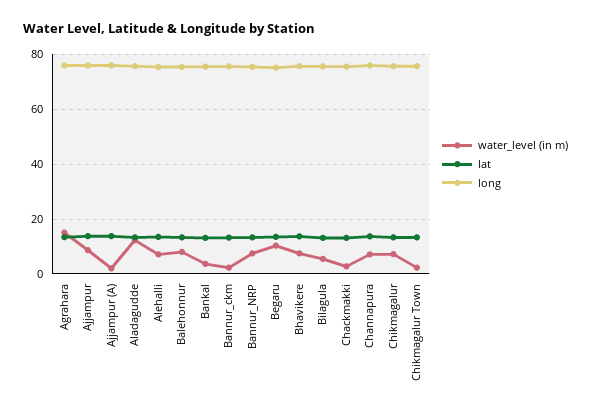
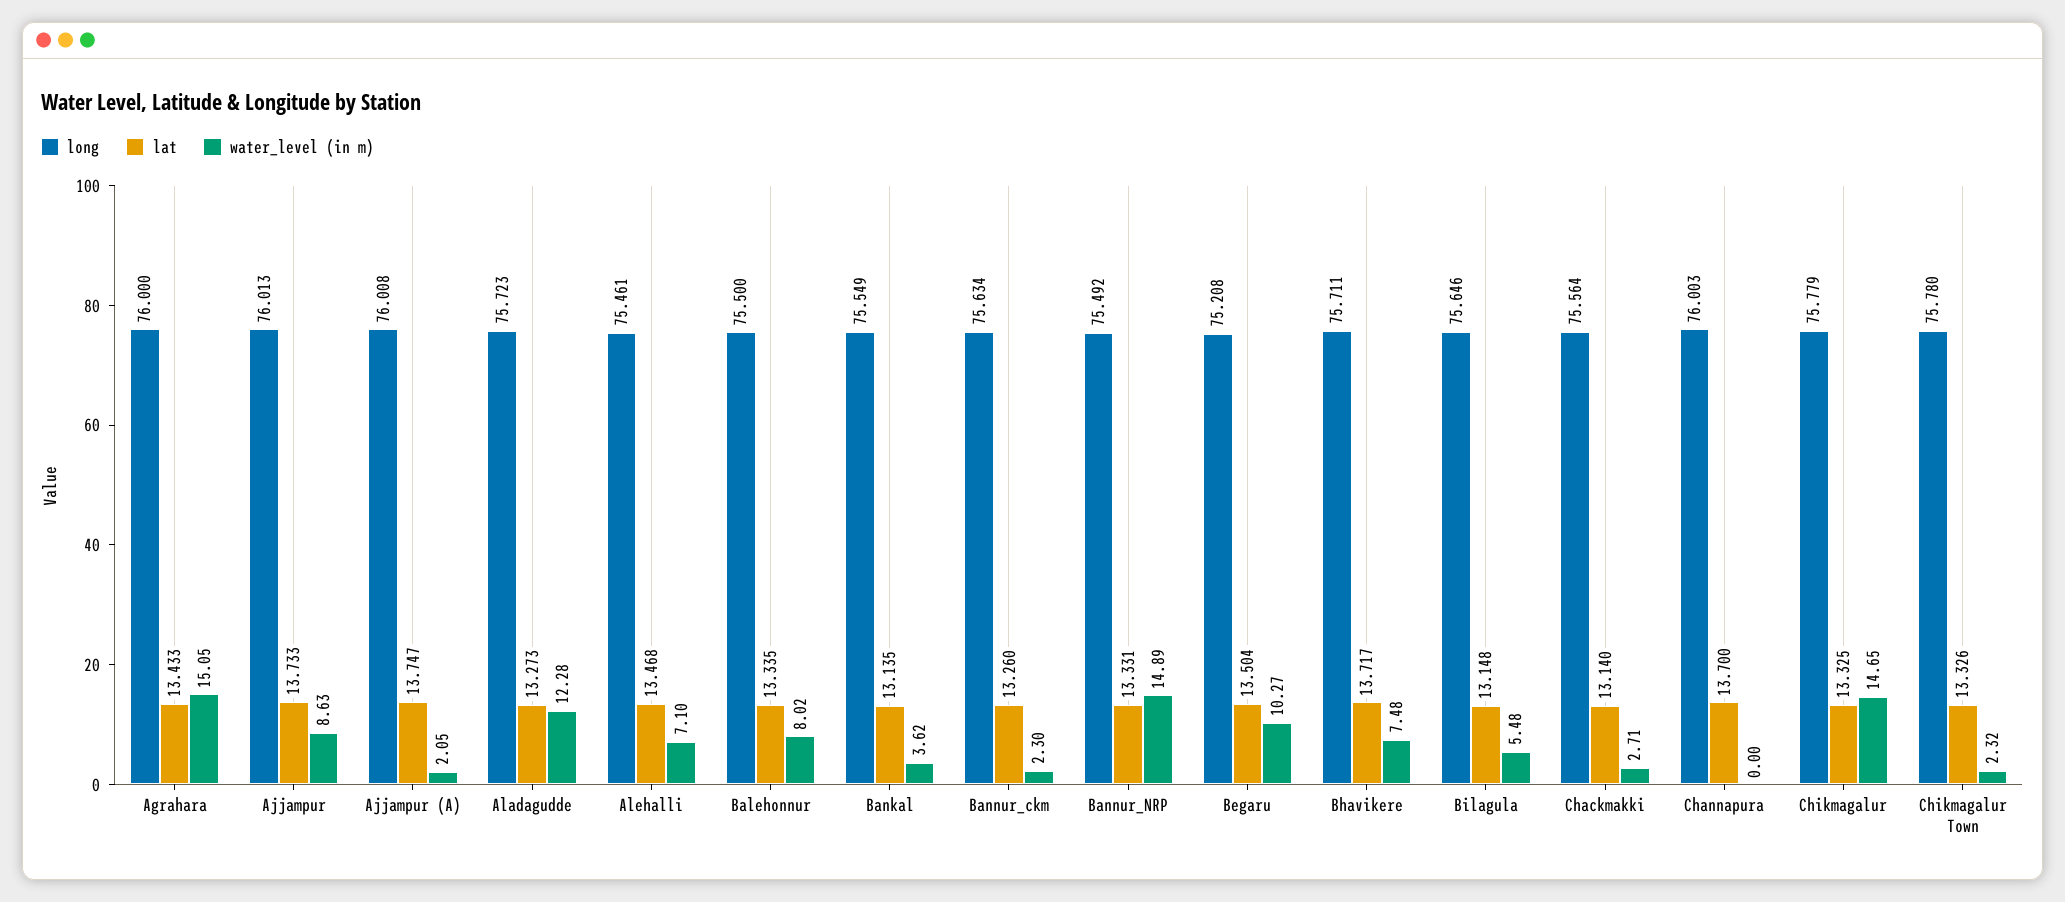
water_level (in m), Bannur_NRP: 7.5 -> 14.89
water_level (in m), Channapura: 7.5 -> 0
water_level (in m), Chikmagalur: 7.5 -> 14.65

